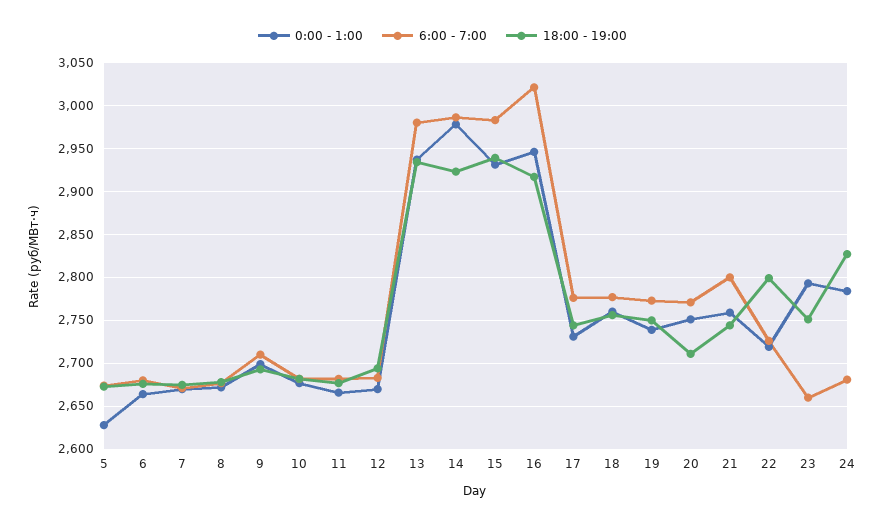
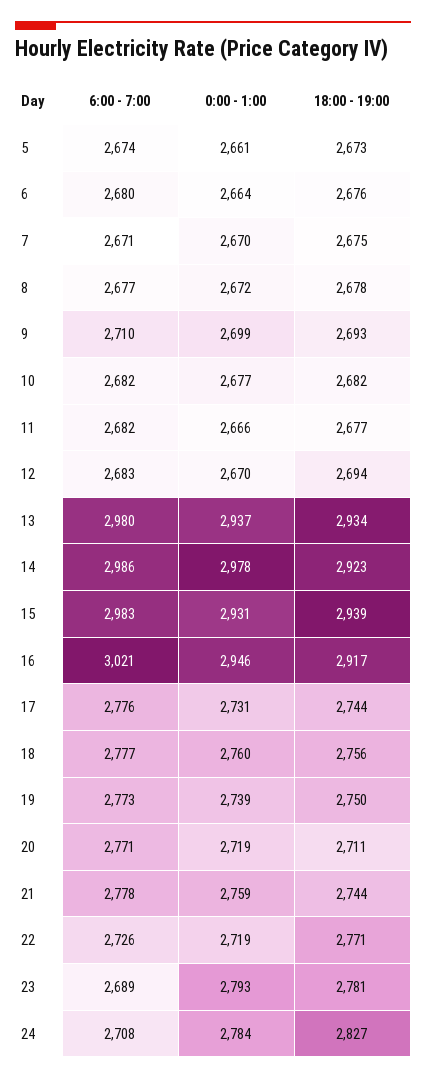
0:00 - 1:00, 5: 2630 -> 2661
0:00 - 1:00, 20: 2750 -> 2719
6:00 - 7:00, 21: 2800 -> 2778
18:00 - 19:00, 22: 2800 -> 2771
6:00 - 7:00, 23: 2660 -> 2689
18:00 - 19:00, 23: 2750 -> 2781
6:00 - 7:00, 24: 2680 -> 2708

